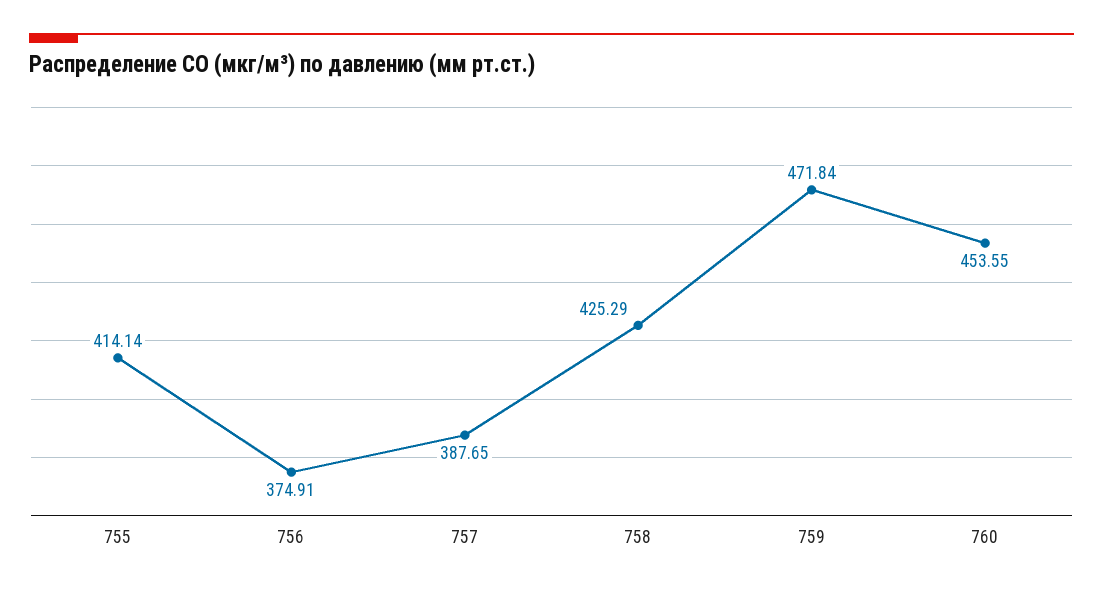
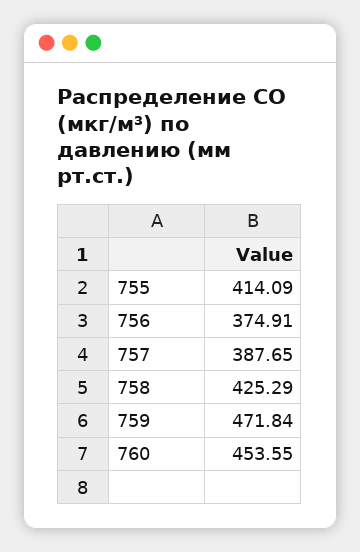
755: 414.14 -> 414.09

